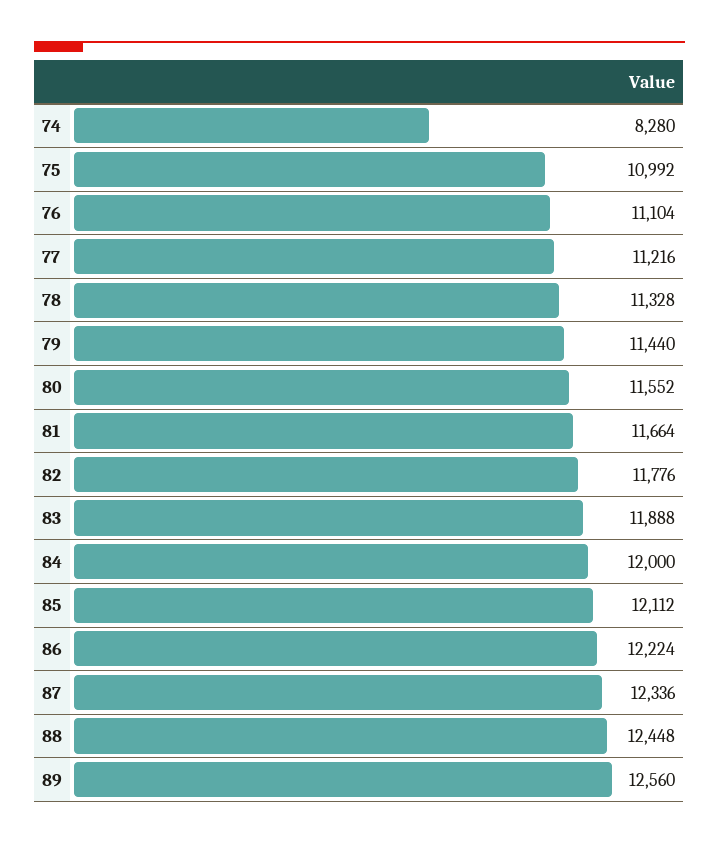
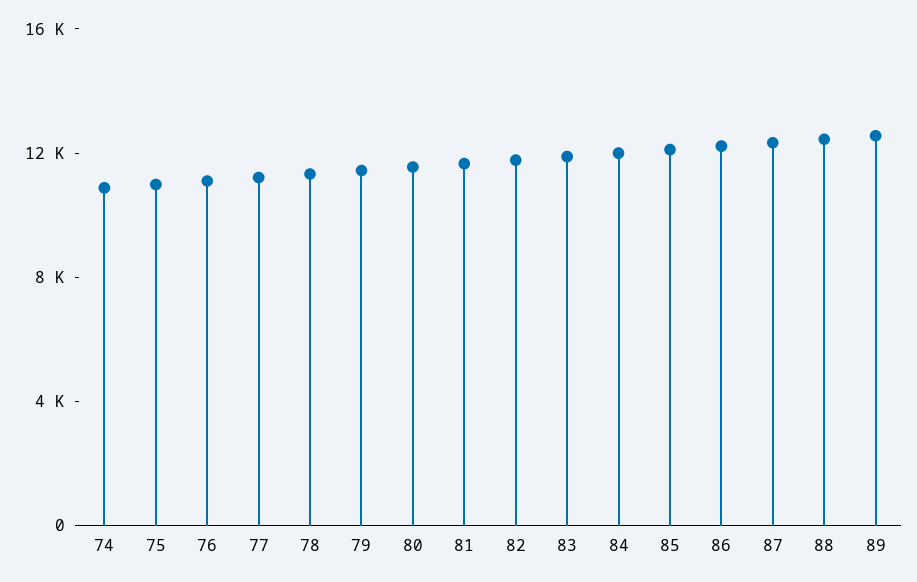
74: 8280 -> 11000

